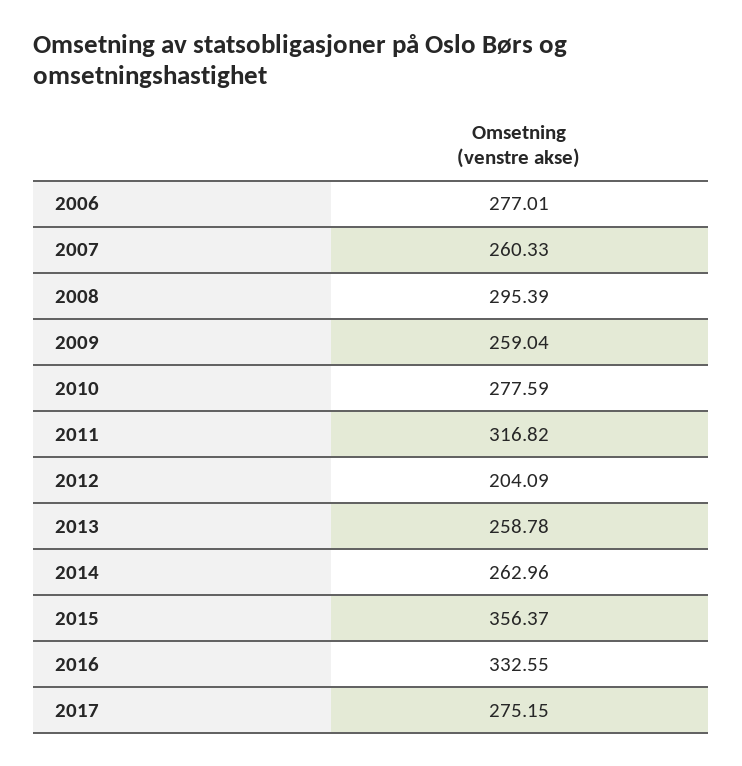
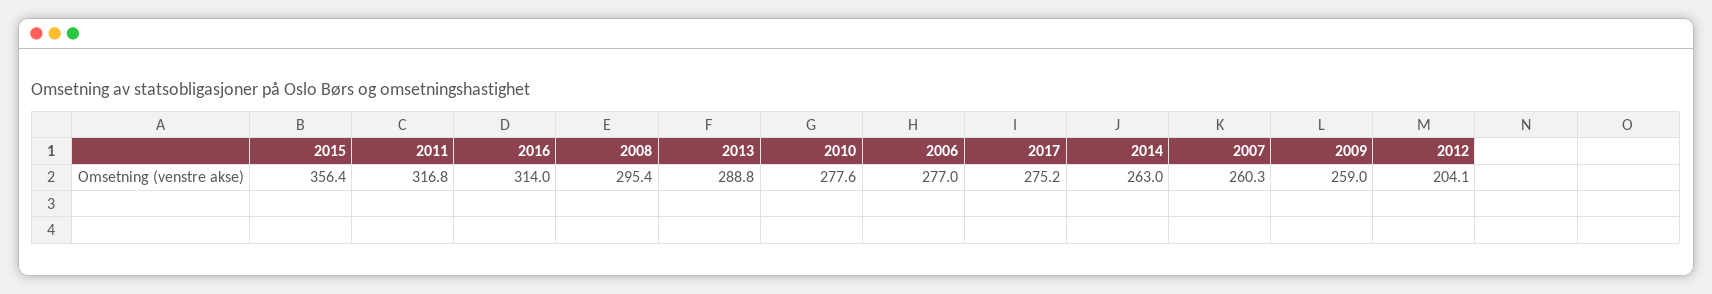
2013: 258.78 -> 288.8
2016: 332.55 -> 314

